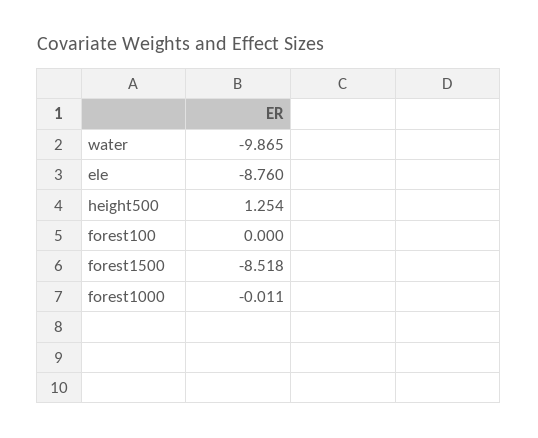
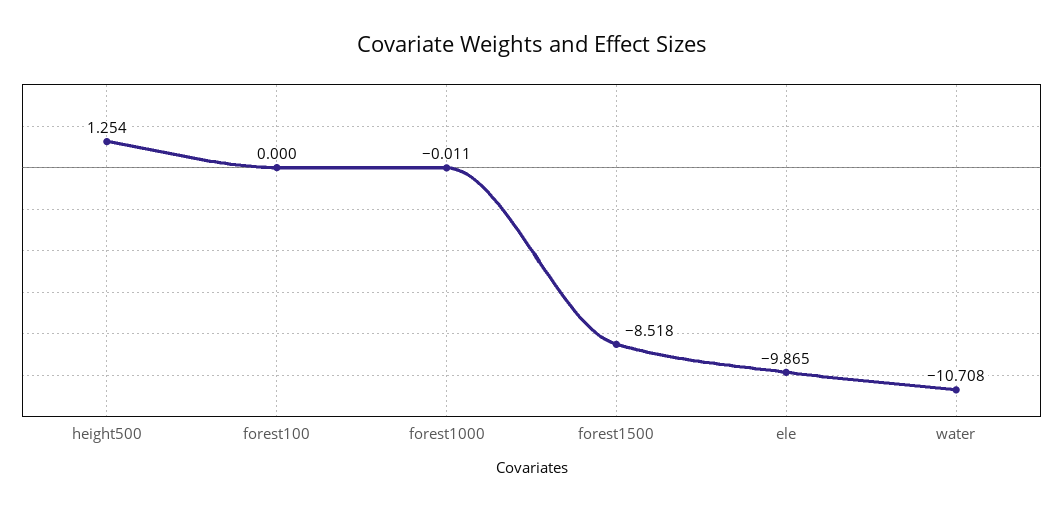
water: -9.865 -> -10.708
ele: -8.76 -> -9.865

